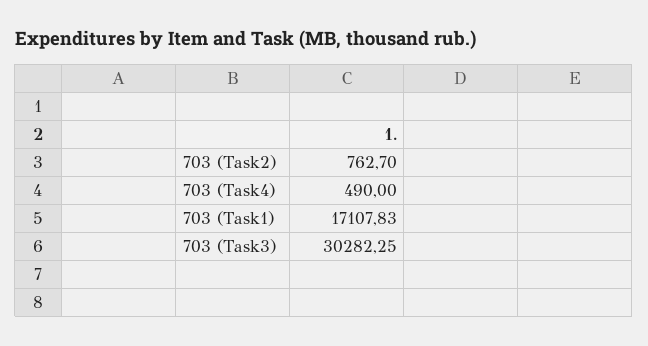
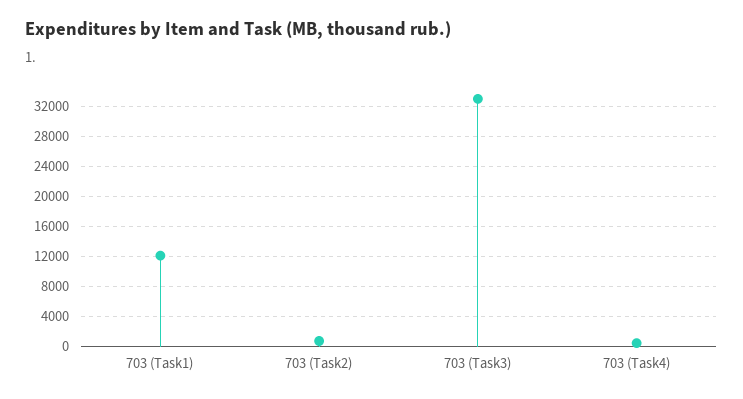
703 (Task1): 17107.83 -> 12000
703 (Task3): 30282.25 -> 33000

